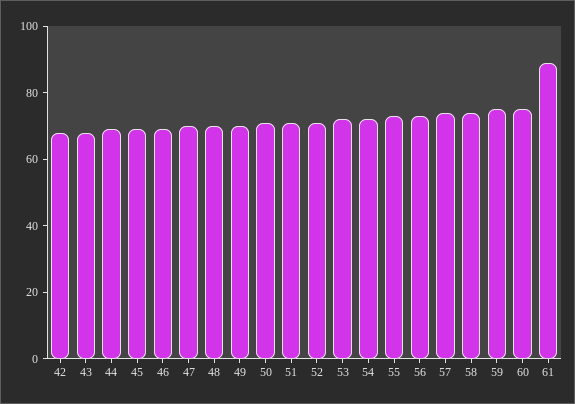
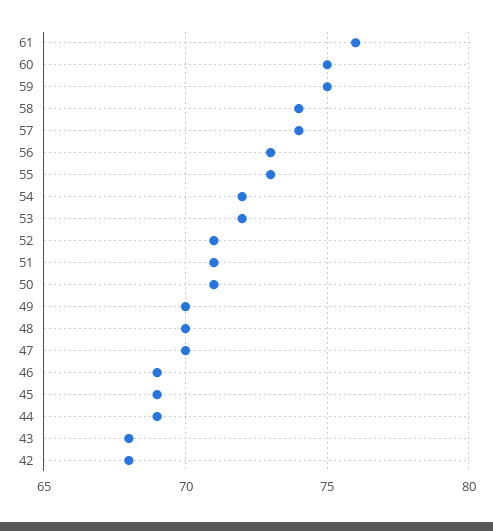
61: 90 -> 76

